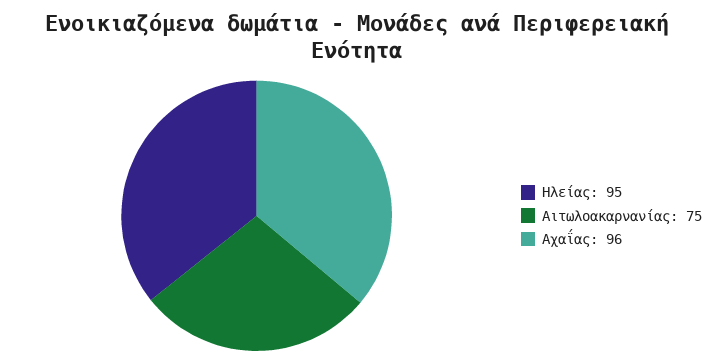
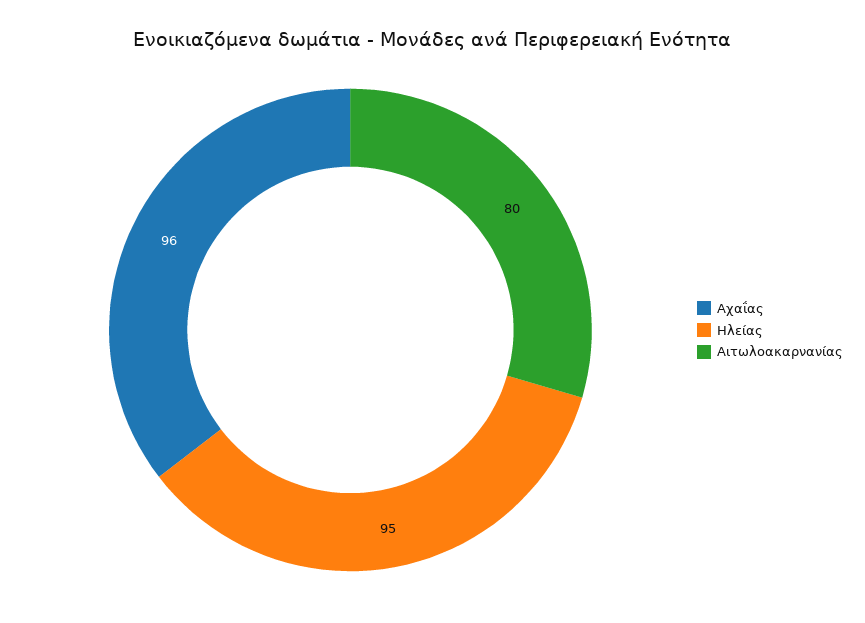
Αιτωλοακαρνανίας: 75 -> 80

